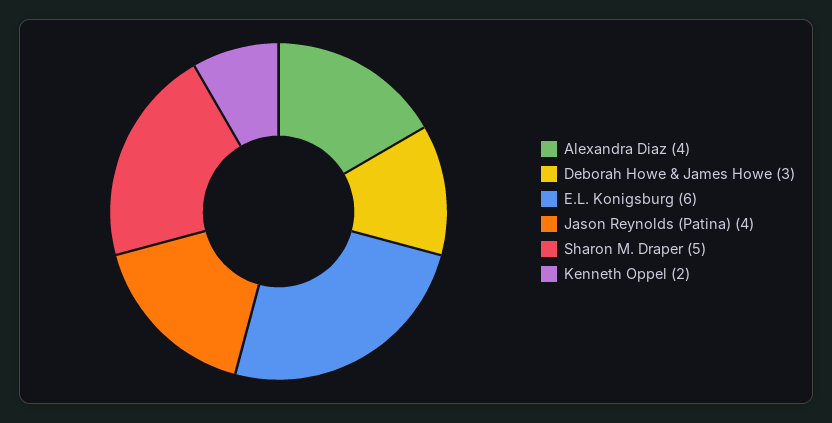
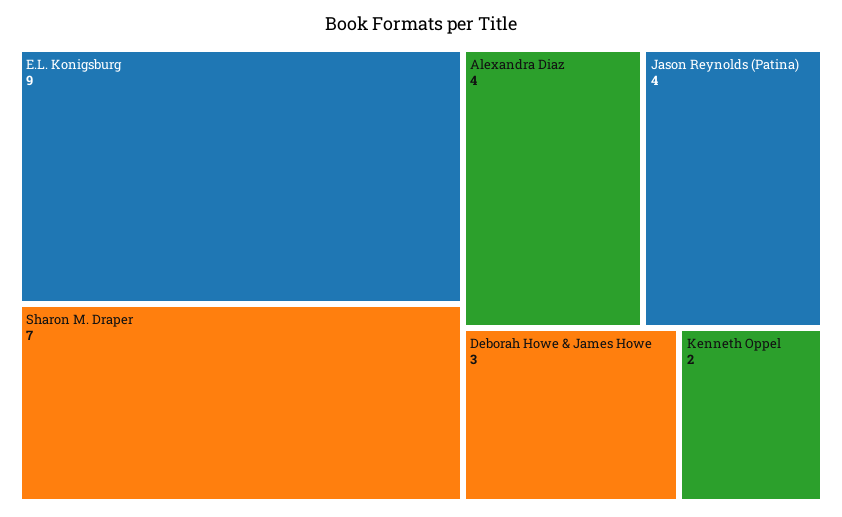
E.L. Konigsburg: 6 -> 9
Sharon M. Draper: 5 -> 7

